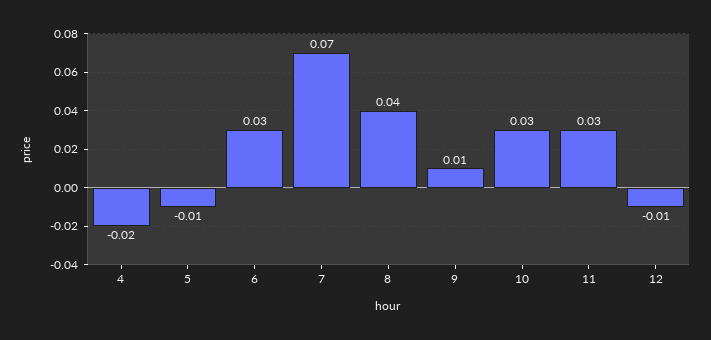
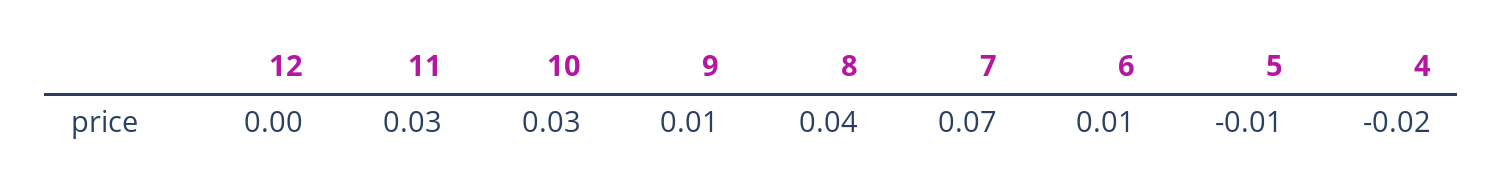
6: 0.03 -> 0.01
12: -0.01 -> 0

